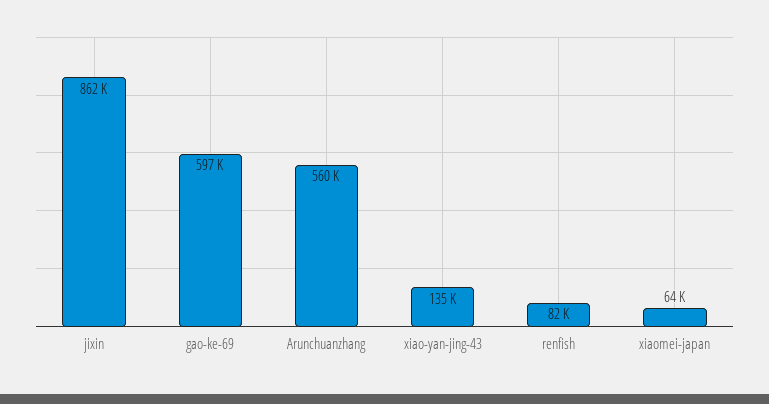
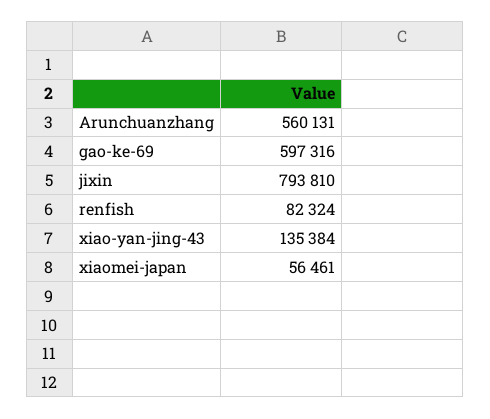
jixin: 862000 -> 793810
xiaomei-japan: 64000 -> 56461

